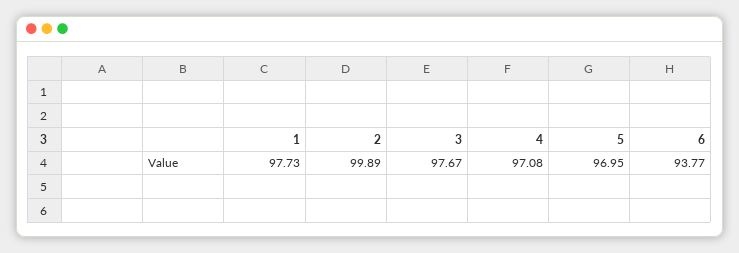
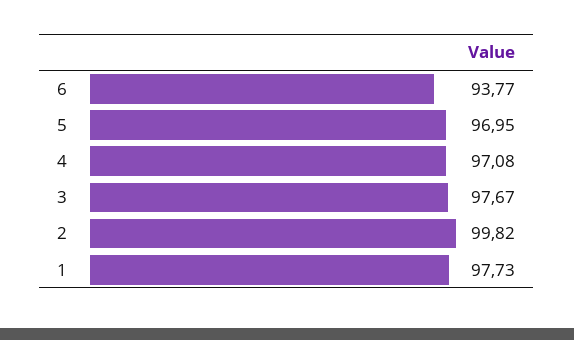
2: 99.89 -> 99.82

